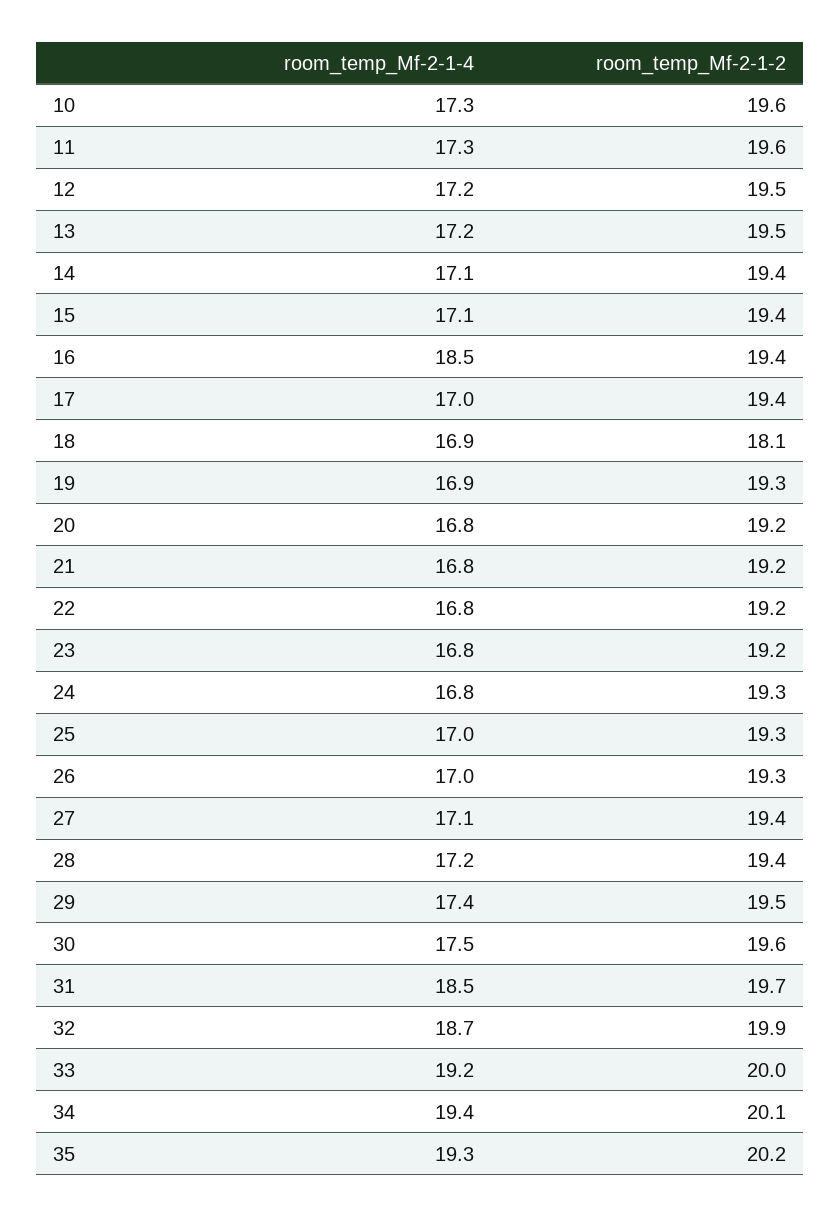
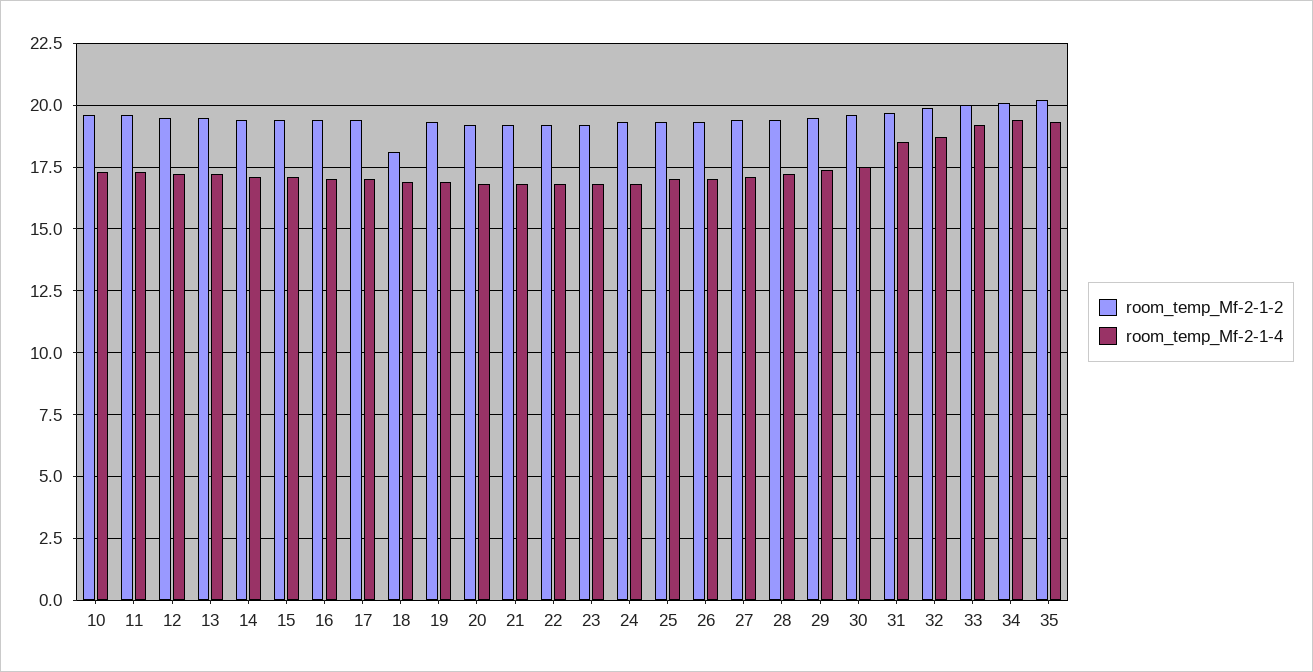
room_temp_Mf-2-1-4, 16: 18.5 -> 17

